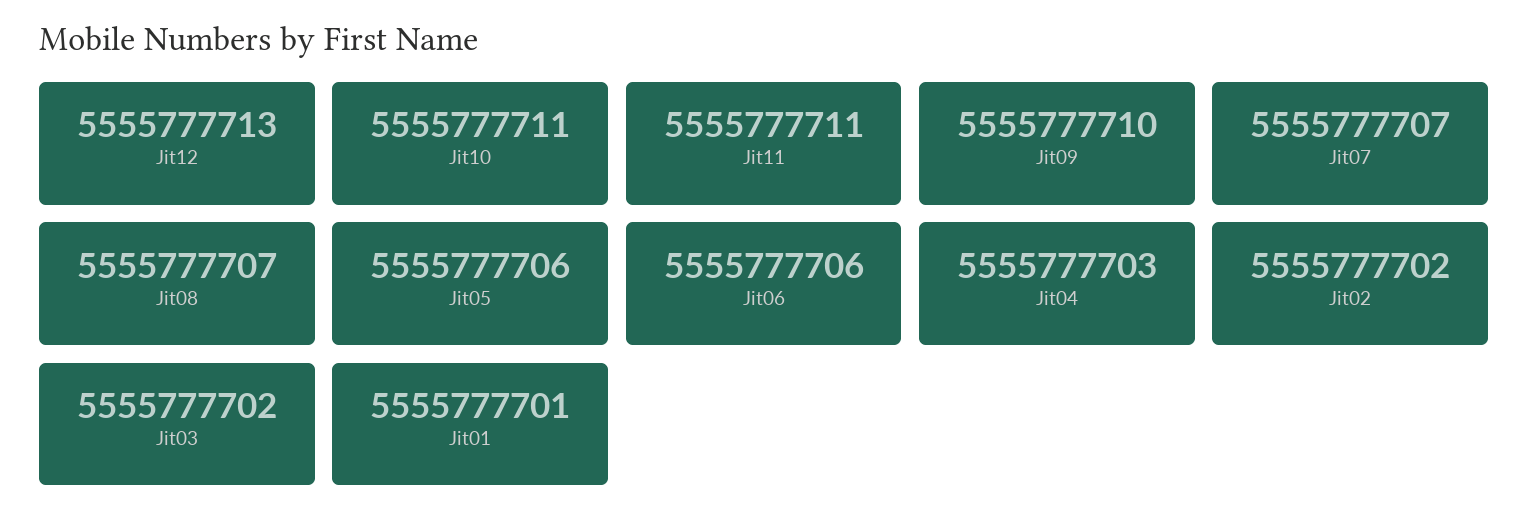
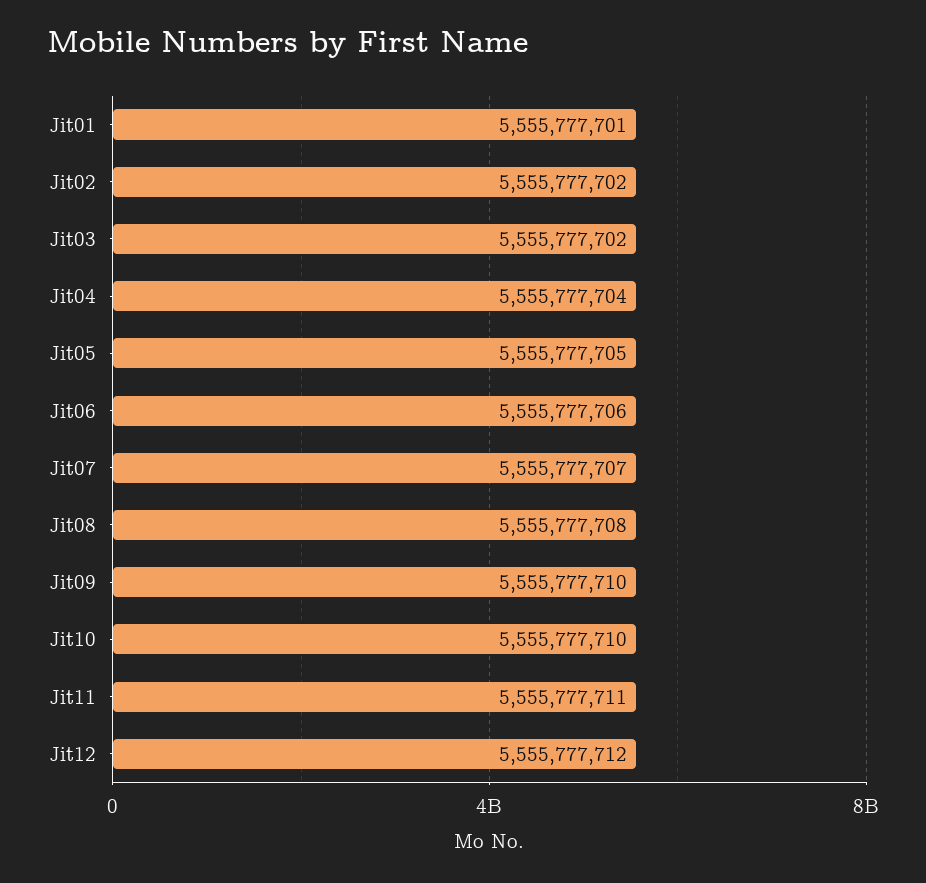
Jit12: 5555777713 -> 5555777712
Jit10: 5555777711 -> 5555777710
Jit08: 5555777707 -> 5555777708
Jit05: 5555777706 -> 5555777705
Jit04: 5555777703 -> 5555777704

